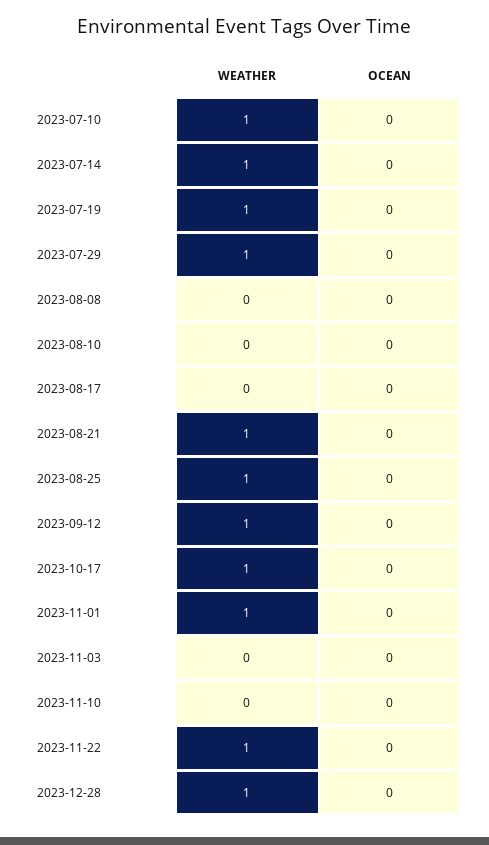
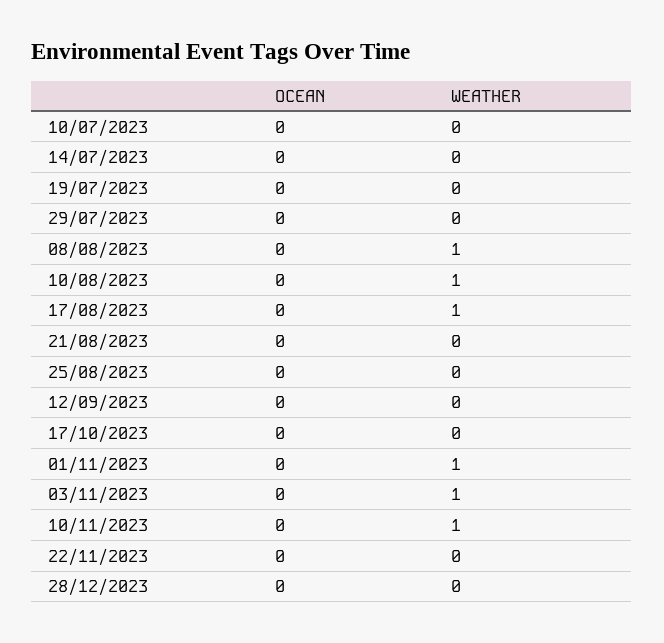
WEATHER, 2023-07-10: 1 -> 0
WEATHER, 2023-07-14: 1 -> 0
WEATHER, 2023-07-19: 1 -> 0
WEATHER, 2023-07-29: 1 -> 0
WEATHER, 2023-08-08: 0 -> 1
WEATHER, 2023-08-10: 0 -> 1
WEATHER, 2023-08-17: 0 -> 1
WEATHER, 2023-08-21: 1 -> 0
WEATHER, 2023-08-25: 1 -> 0
WEATHER, 2023-09-12: 1 -> 0
WEATHER, 2023-10-17: 1 -> 0
WEATHER, 2023-11-03: 0 -> 1
WEATHER, 2023-11-10: 0 -> 1
WEATHER, 2023-11-22: 1 -> 0
WEATHER, 2023-12-28: 1 -> 0

